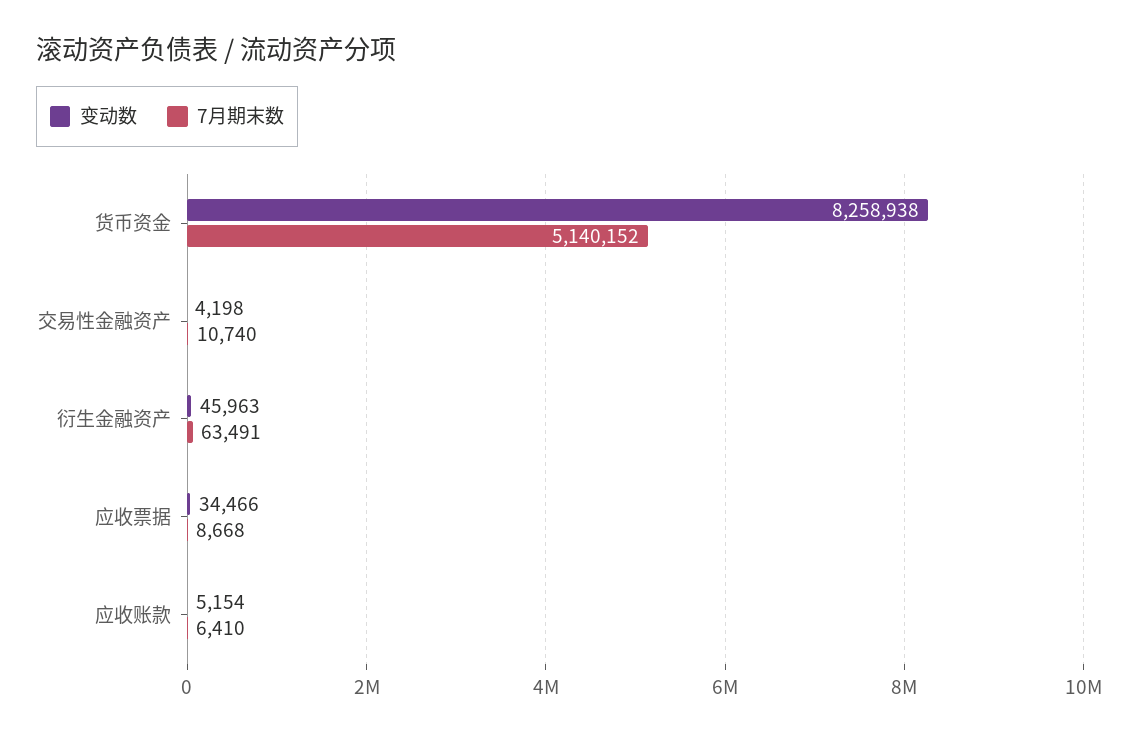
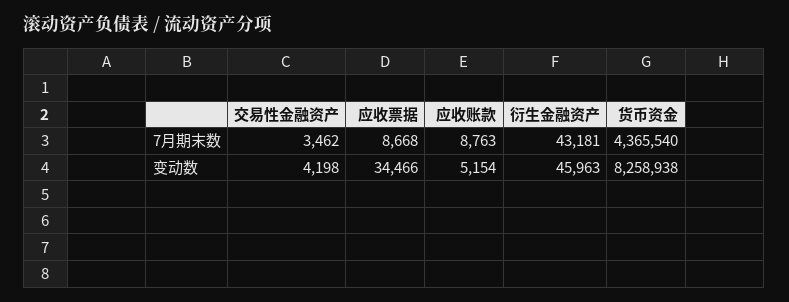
7月期末数, 货币资金: 5140152 -> 4365540
7月期末数, 交易性金融资产: 10740 -> 3462
7月期末数, 衍生金融资产: 63491 -> 43181
7月期末数, 应收账款: 6410 -> 8763

